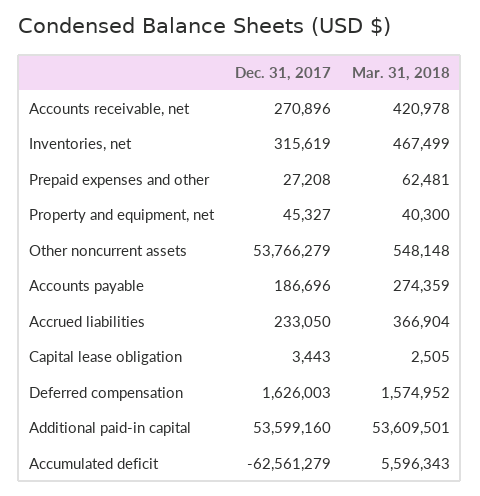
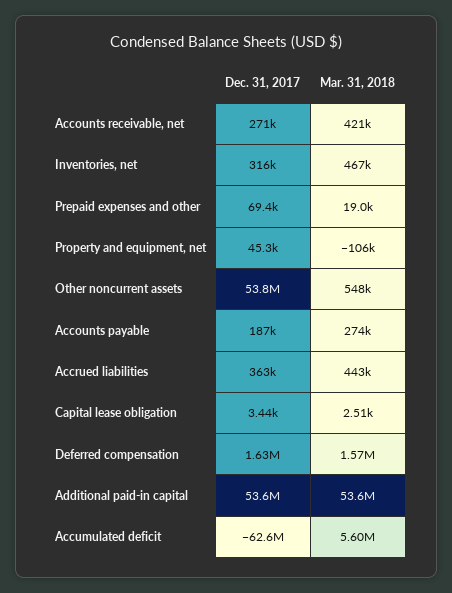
Dec. 31, 2017, Prepaid expenses and other: 27208 -> 69400
Mar. 31, 2018, Prepaid expenses and other: 62481 -> 19000
Mar. 31, 2018, Property and equipment, net: 40300 -> -106000
Dec. 31, 2017, Accrued liabilities: 233050 -> 363000
Mar. 31, 2018, Accrued liabilities: 366904 -> 443000

